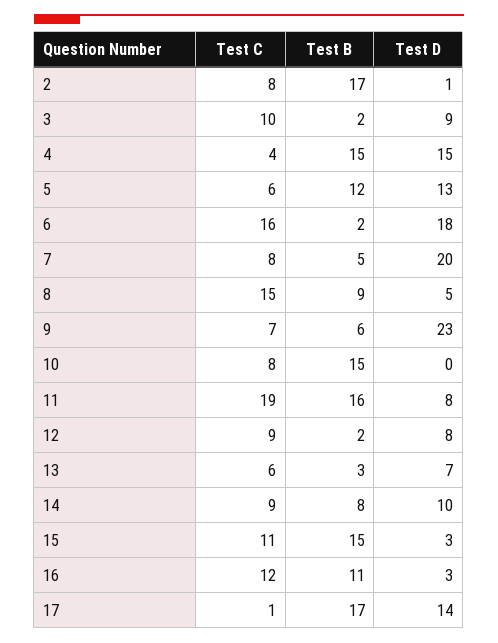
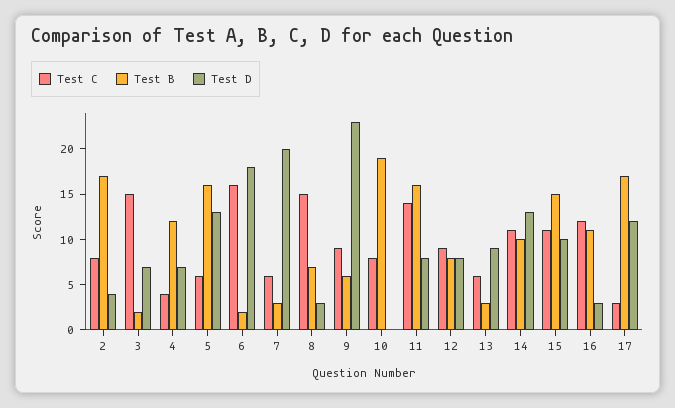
Test D, 2: 1 -> 4
Test C, 3: 10 -> 15
Test D, 3: 9 -> 7
Test B, 4: 15 -> 12
Test D, 4: 15 -> 7
Test B, 5: 12 -> 16
Test C, 7: 8 -> 6
Test B, 7: 5 -> 3
Test B, 8: 9 -> 7
Test D, 8: 5 -> 3
Test C, 9: 7 -> 9
Test B, 10: 15 -> 19
Test C, 11: 19 -> 14
Test B, 12: 2 -> 8
Test D, 13: 7 -> 9
Test C, 14: 9 -> 11
Test B, 14: 8 -> 10
Test D, 14: 10 -> 13
Test D, 15: 3 -> 10
Test C, 17: 1 -> 3
Test D, 17: 14 -> 12

